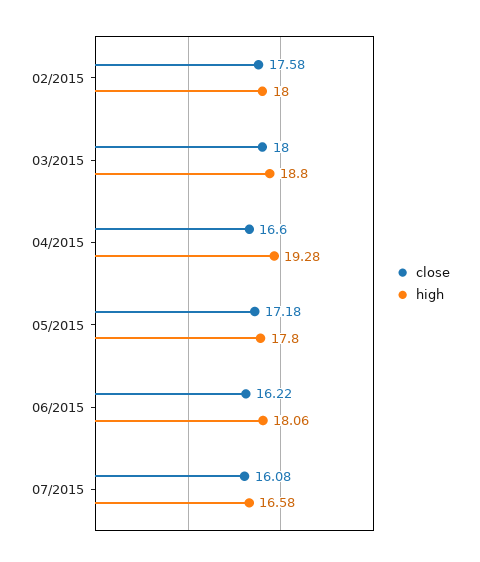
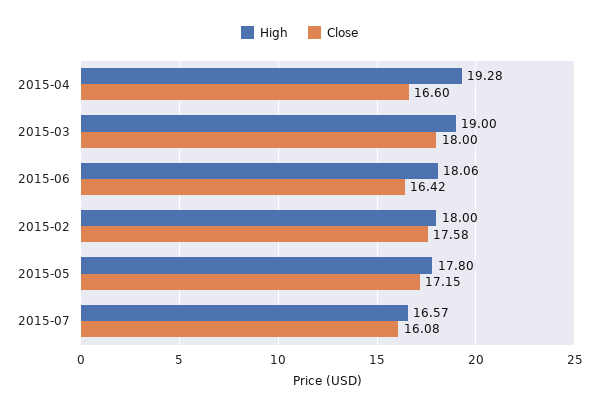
high, 03/2015: 18.8 -> 19
close, 05/2015: 17.18 -> 17.15
close, 06/2015: 16.22 -> 16.42
high, 07/2015: 16.58 -> 16.57

